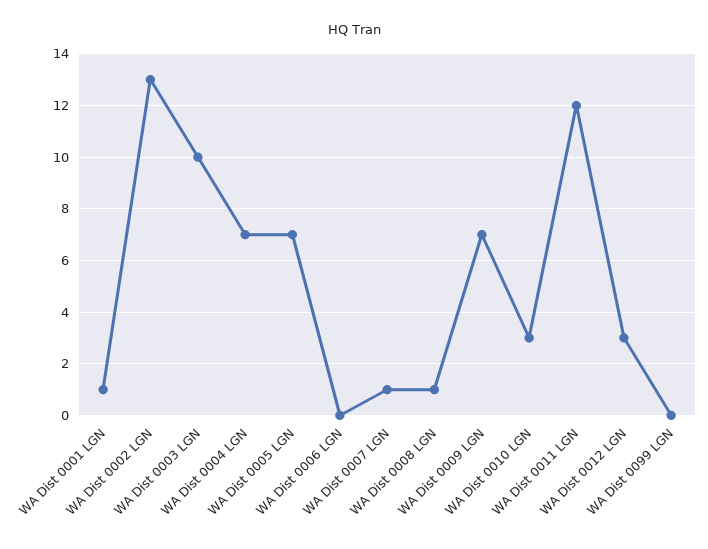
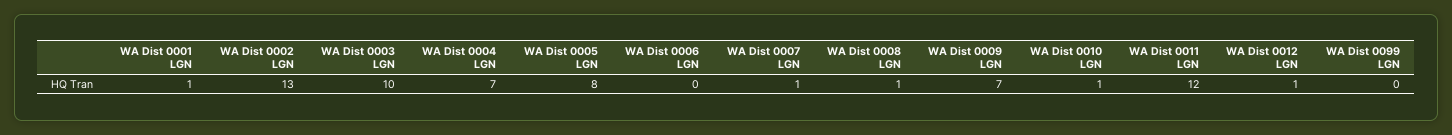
WA Dist 0005 LGN: 7 -> 8
WA Dist 0010 LGN: 3 -> 1
WA Dist 0012 LGN: 3 -> 1

